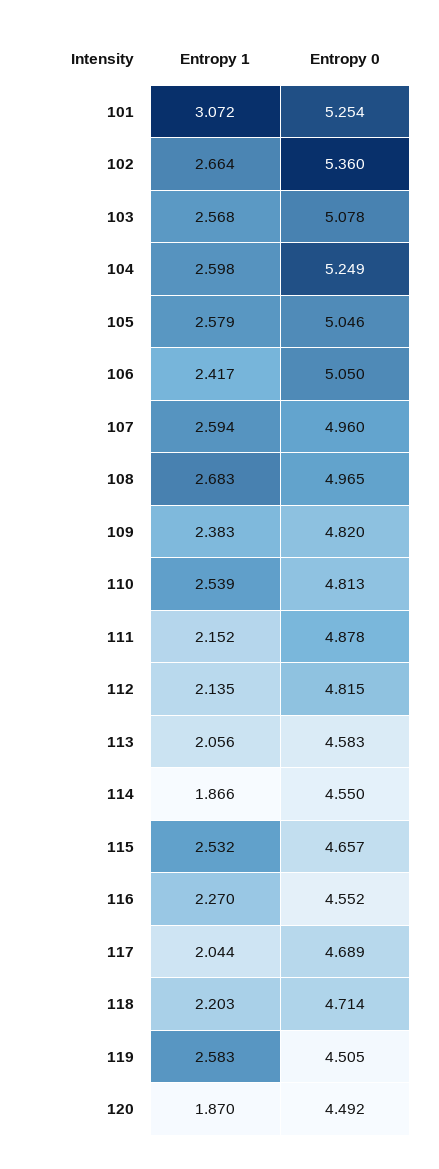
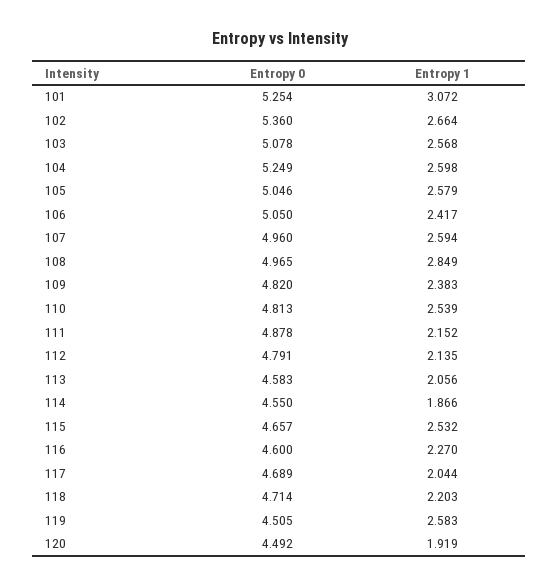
Entropy 1, 108: 2.683 -> 2.849
Entropy 0, 112: 4.815 -> 4.791
Entropy 0, 116: 4.552 -> 4.6
Entropy 1, 120: 1.87 -> 1.919

